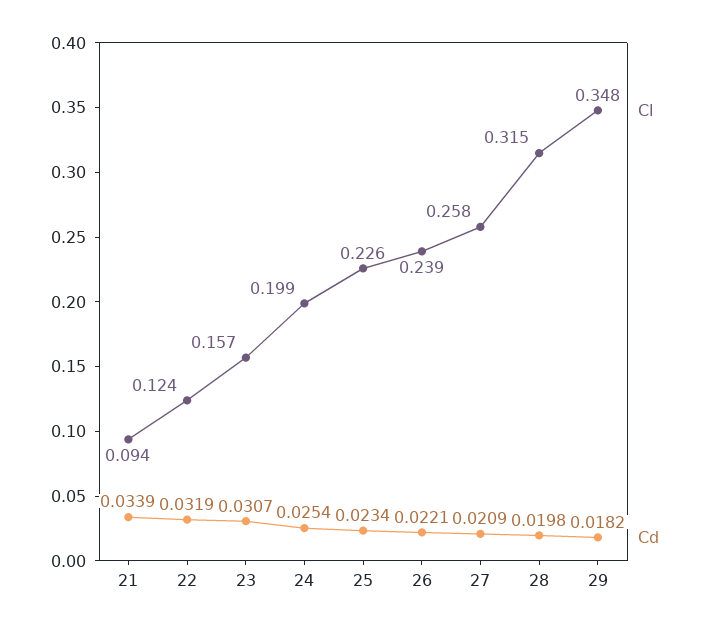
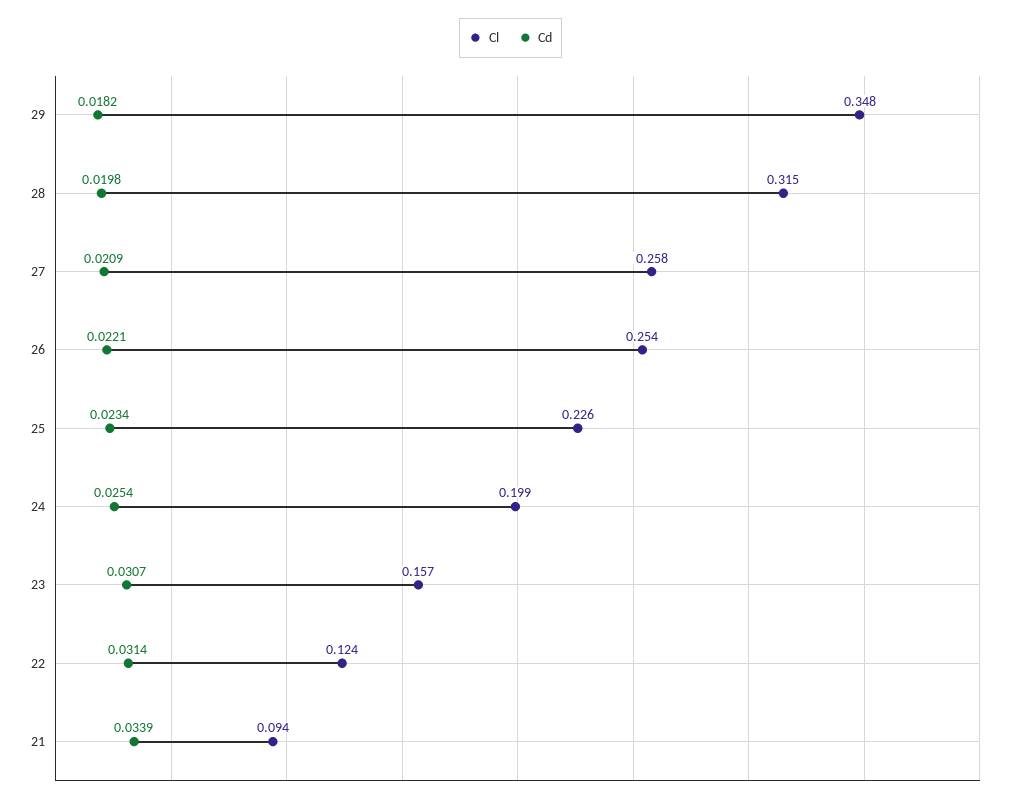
Cd, 22: 0.0319 -> 0.0314
Cl, 26: 0.239 -> 0.254

